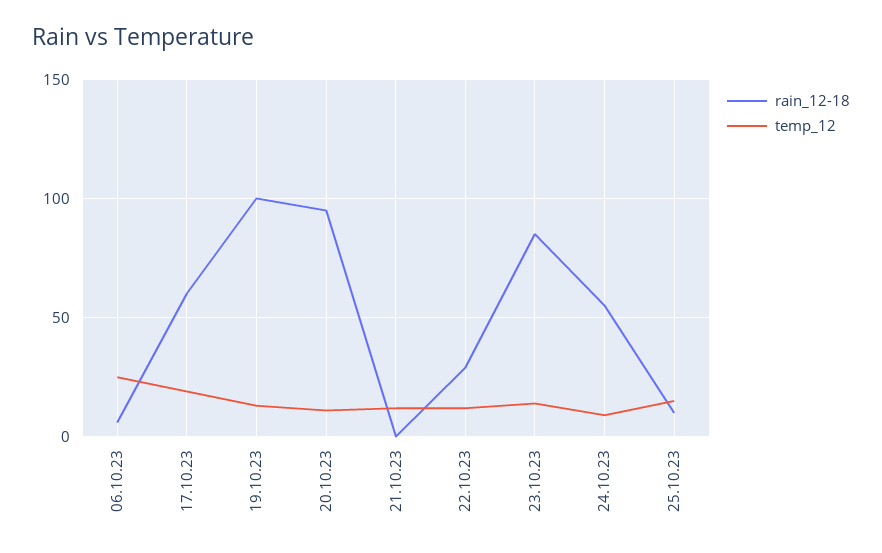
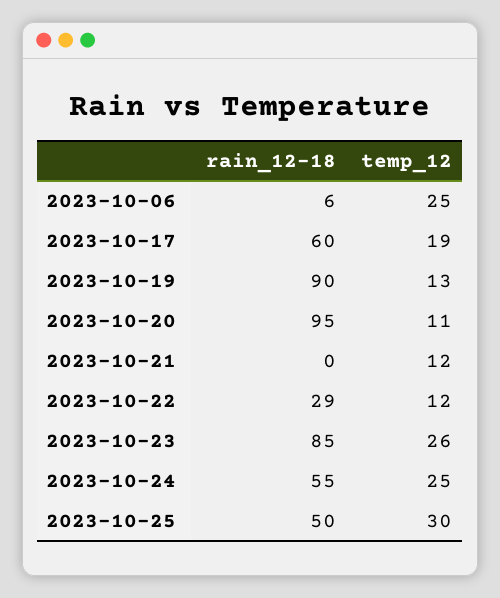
rain_12-18, 19.10.23: 100 -> 90
temp_12, 23.10.23: 15 -> 26
temp_12, 24.10.23: 10 -> 25
rain_12-18, 25.10.23: 10 -> 50
temp_12, 25.10.23: 15 -> 30

